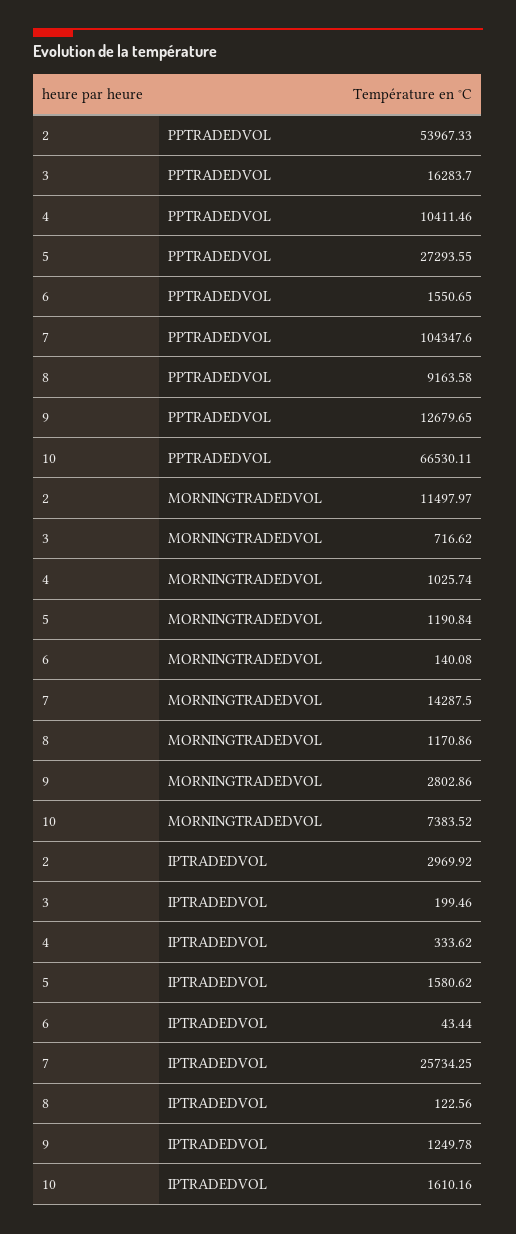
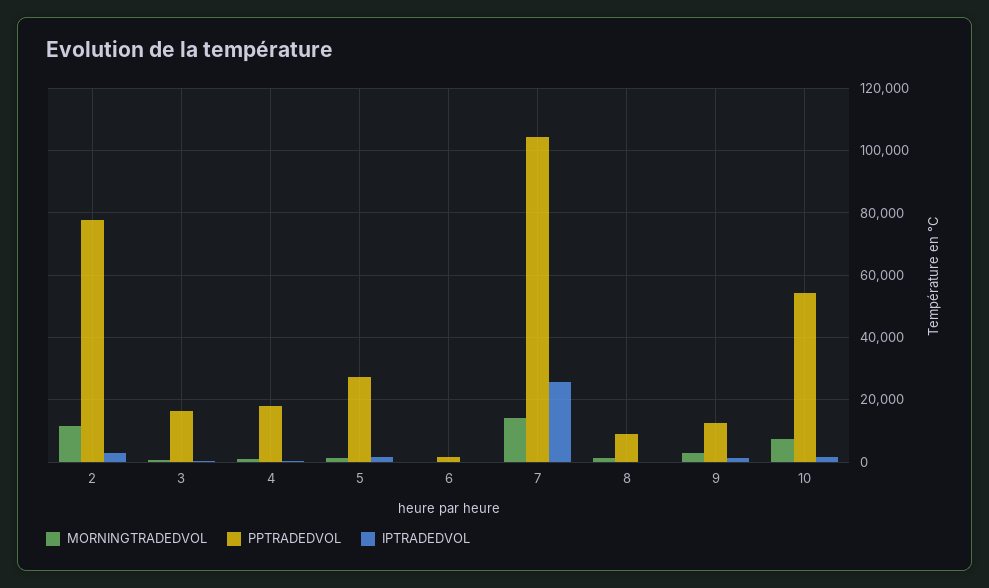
PPTRADEDVOL, 2: 53967.33 -> 78000
PPTRADEDVOL, 4: 10411.46 -> 18000
PPTRADEDVOL, 10: 66530.11 -> 54000

